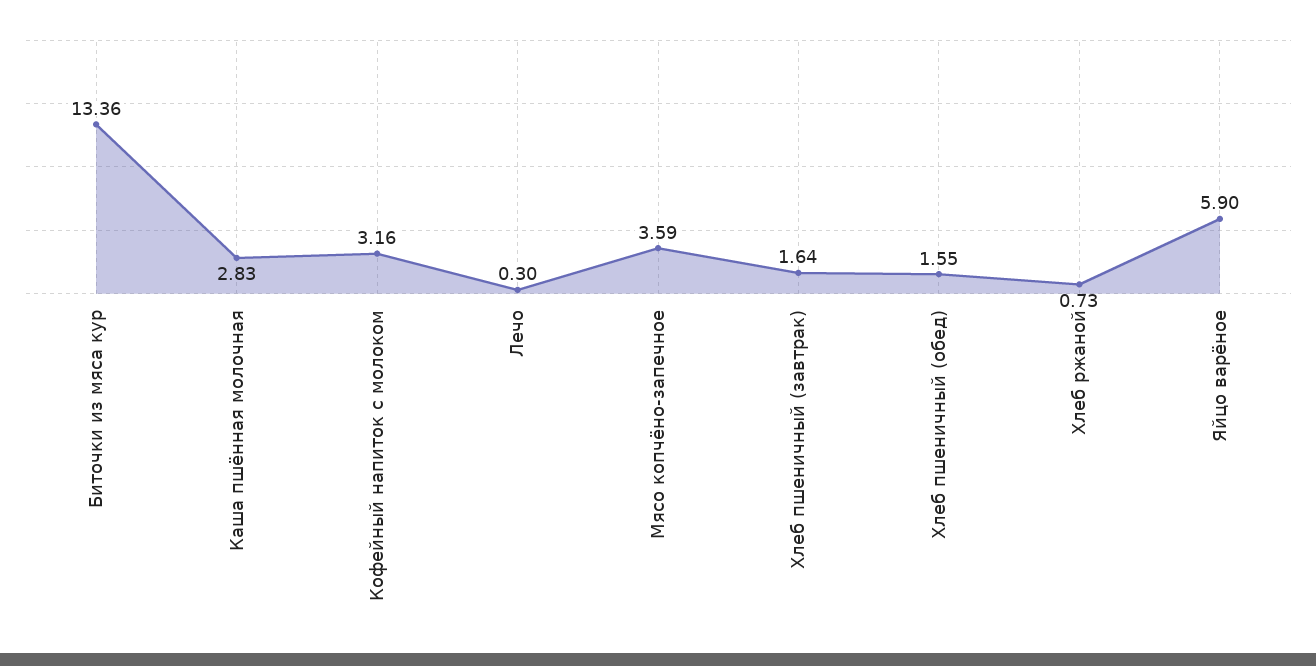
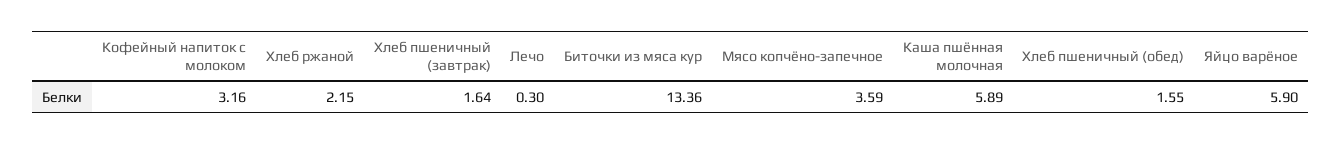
Каша пшённая молочная: 2.83 -> 5.89
Хлеб ржаной: 0.73 -> 2.15

